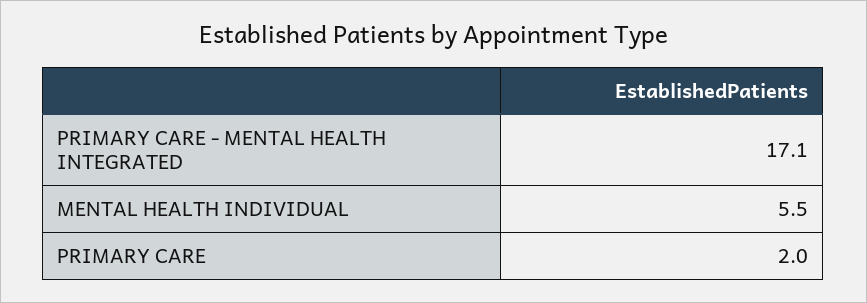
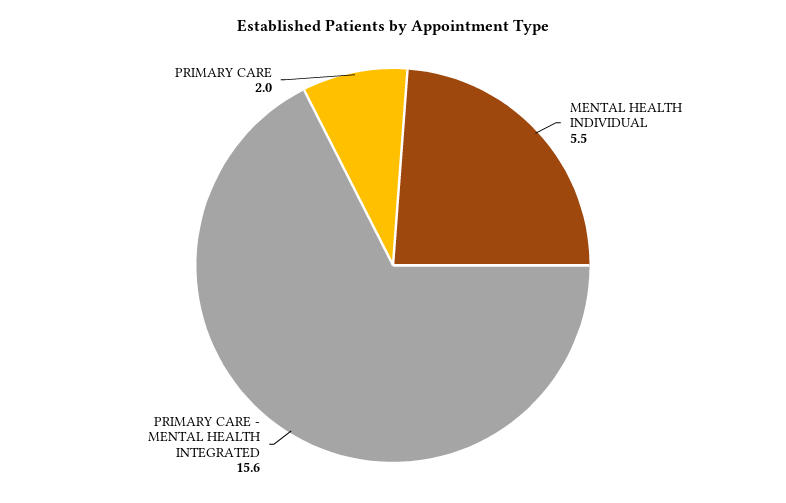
PRIMARY CARE - MENTAL HEALTH INTEGRATED: 17.1 -> 15.6

